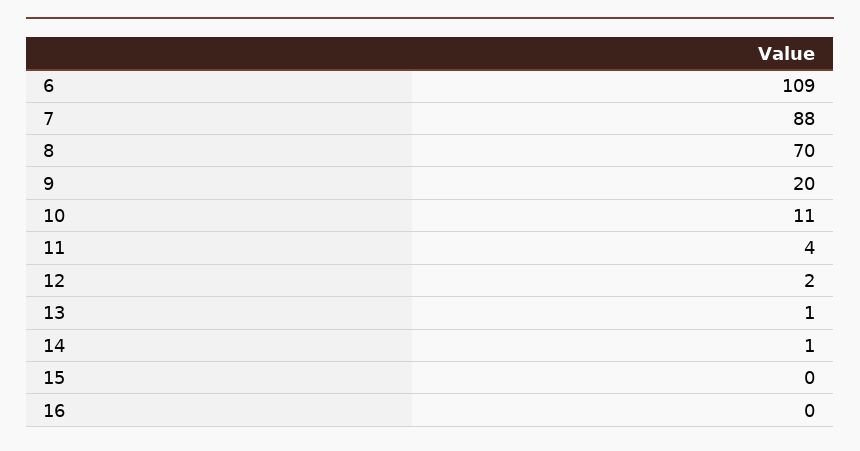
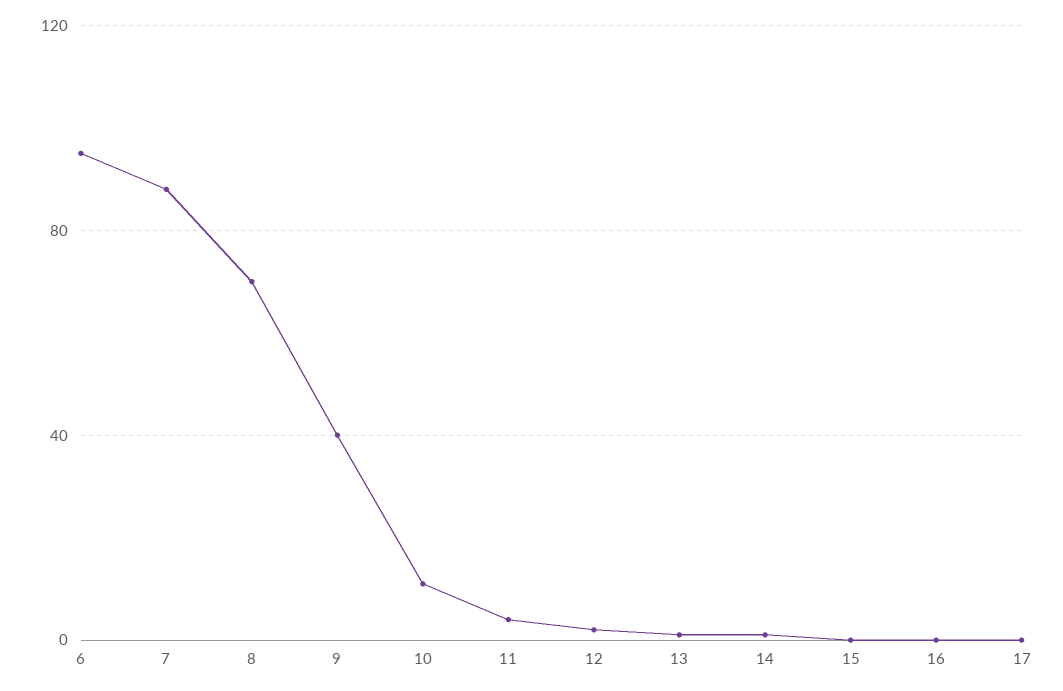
6: 109 -> 95
9: 20 -> 40
17: none -> 0

